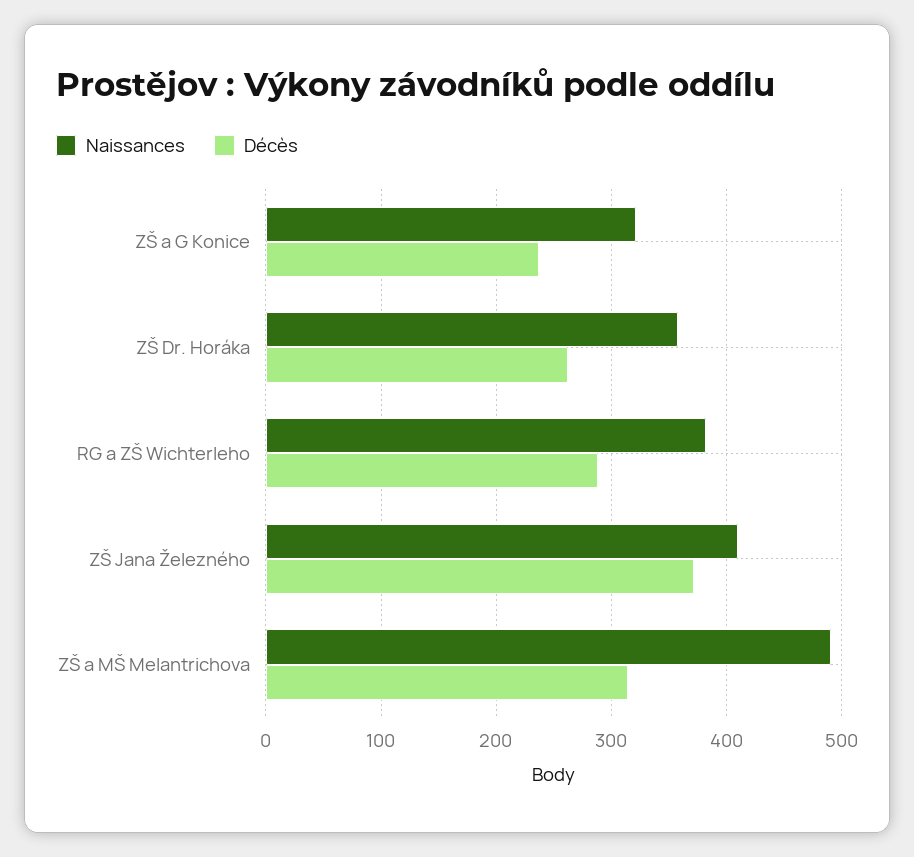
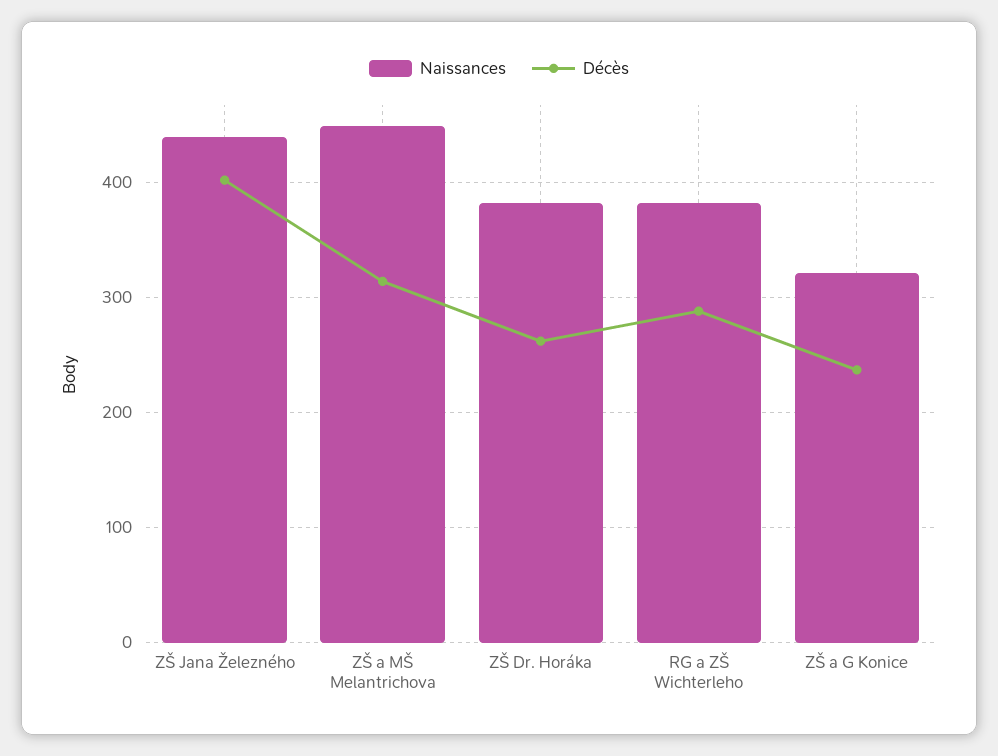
Naissances, ZŠ Dr. Horáka: 360 -> 380
Naissances, ZŠ Jana Železného: 410 -> 440
Décès, ZŠ Jana Železného: 370 -> 400
Naissances, ZŠ a MŠ Melantrichova: 490 -> 450

